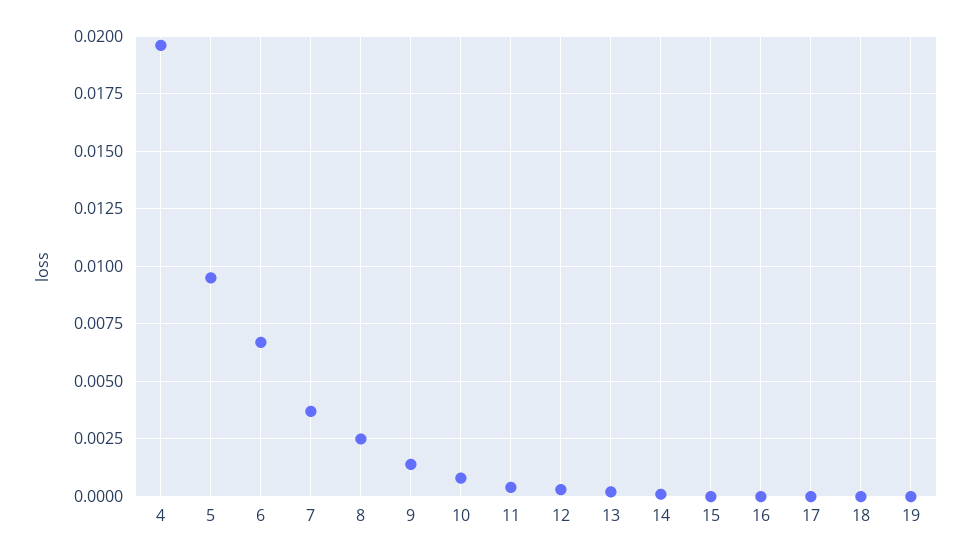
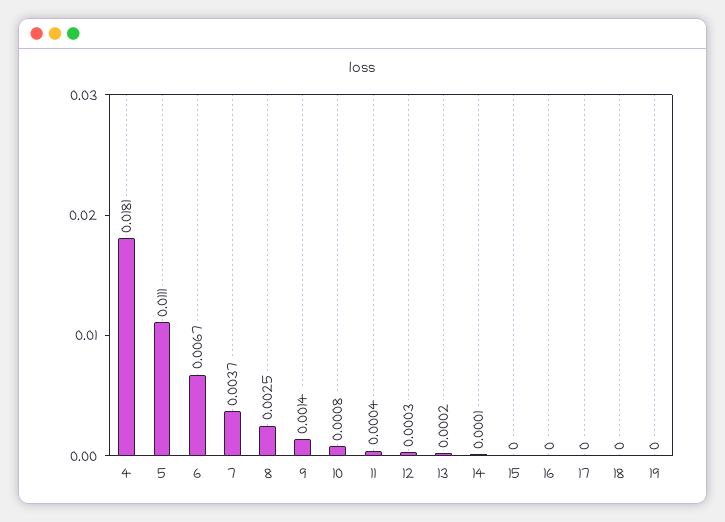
4: 0.0195 -> 0.0181
5: 0.0095 -> 0.0111

